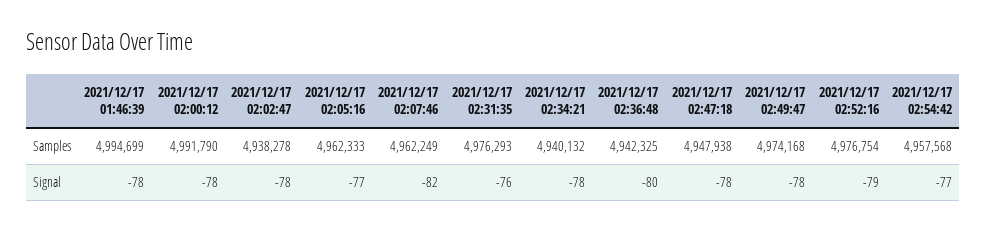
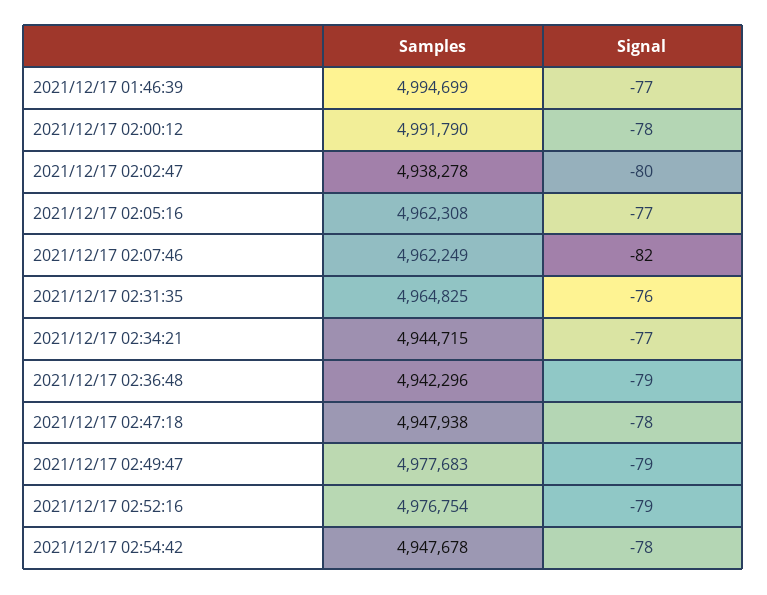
2021/12/17 02:05:16, Samples: 4962333 -> 4962308
2021/12/17 02:31:35, Samples: 4976293 -> 4964825
2021/12/17 02:34:21, Samples: 4940132 -> 4944715
2021/12/17 02:36:48, Samples: 4942325 -> 4942296
2021/12/17 02:49:47, Samples: 4974168 -> 4977683
2021/12/17 02:54:42, Samples: 4957568 -> 4947678
2021/12/17 01:46:39, Signal: -78 -> -77
2021/12/17 02:02:47, Signal: -78 -> -80
2021/12/17 02:34:21, Signal: -78 -> -77
2021/12/17 02:36:48, Signal: -80 -> -79
2021/12/17 02:49:47, Signal: -78 -> -79
2021/12/17 02:54:42, Signal: -77 -> -78

